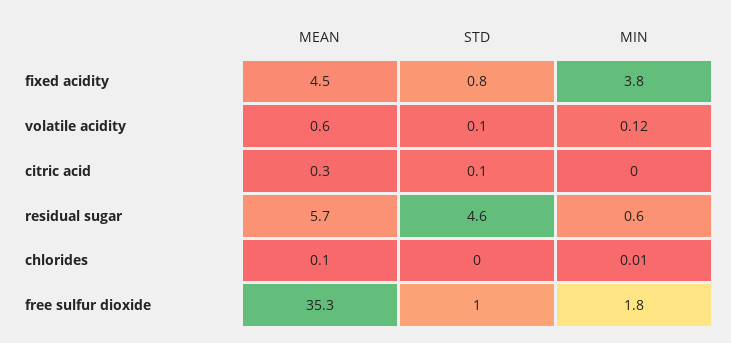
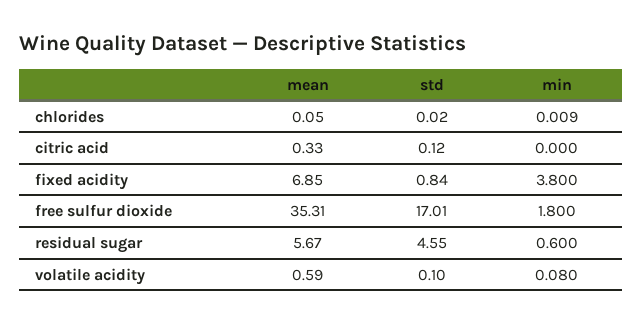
MEAN, fixed acidity: 4.5 -> 6.85
MIN, volatile acidity: 0.12 -> 0.08
STD, free sulfur dioxide: 1 -> 17.01

